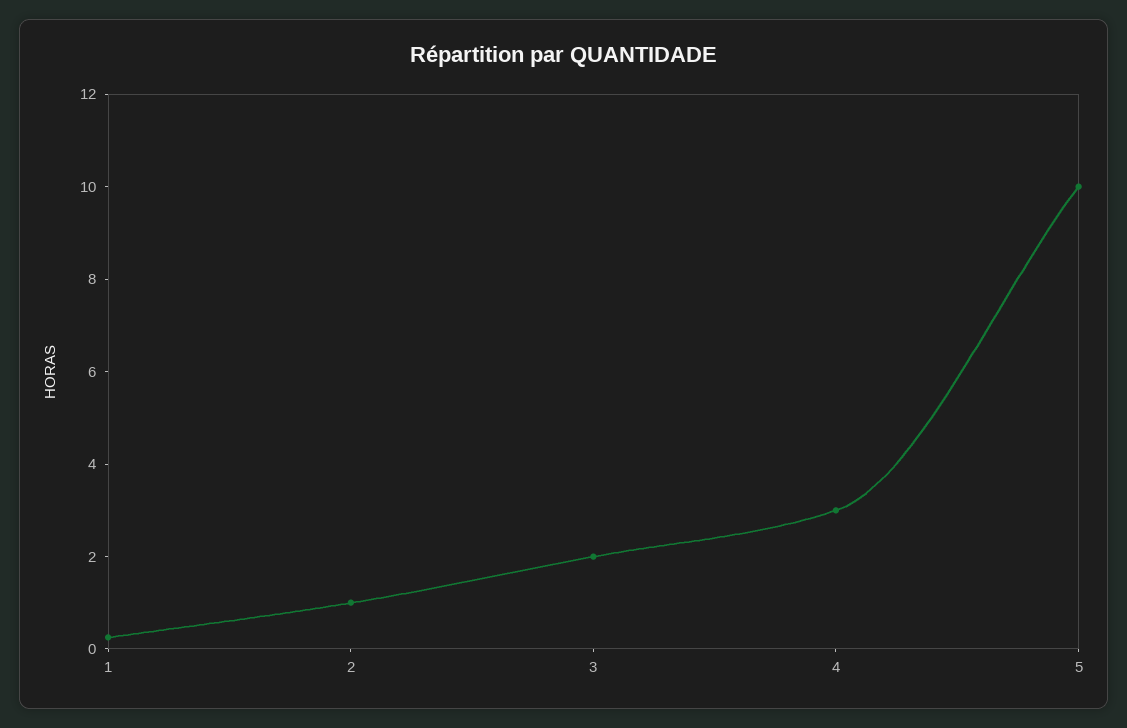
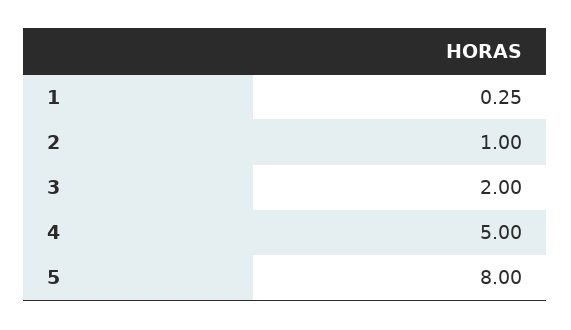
4: 3 -> 5
5: 10 -> 8

